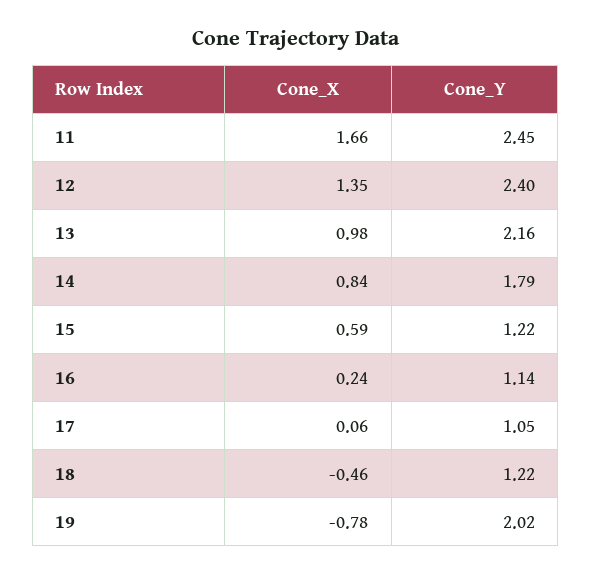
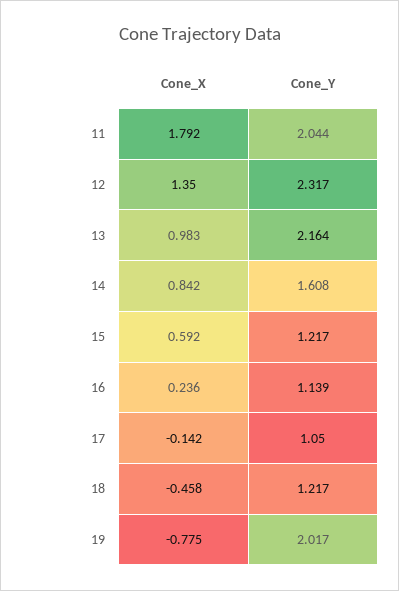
Cone_X, 11: 1.66 -> 1.792
Cone_Y, 11: 2.45 -> 2.044
Cone_Y, 12: 2.4 -> 2.317
Cone_Y, 14: 1.79 -> 1.608
Cone_X, 17: 0.06 -> -0.142

